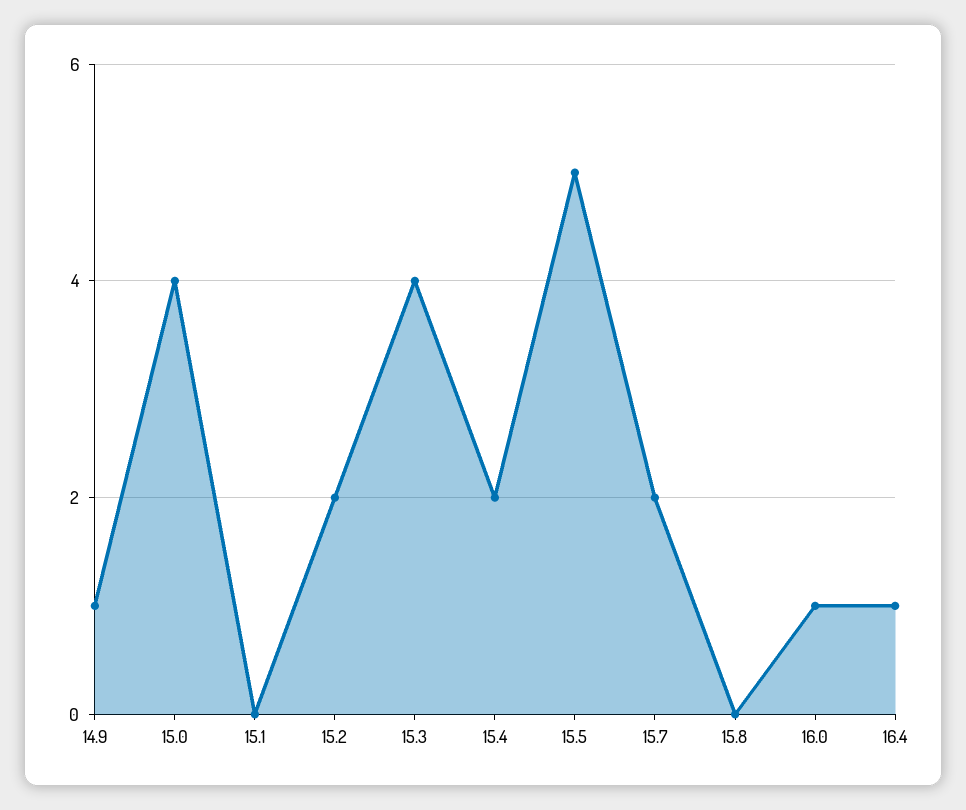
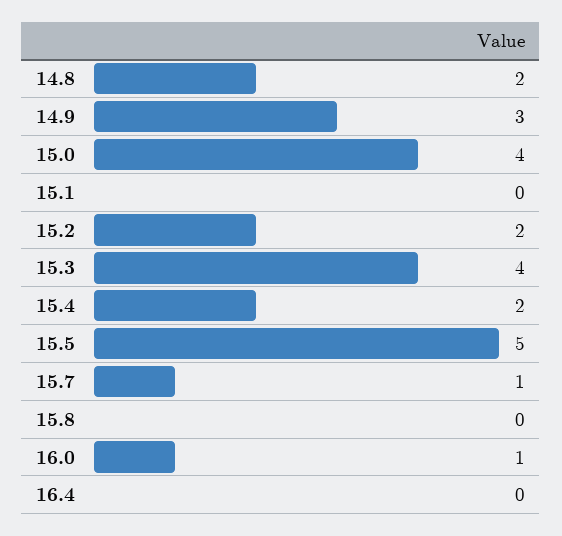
14.9: 1 -> 3
15.7: 2 -> 1
16.4: 1 -> 0
14.8: none -> 2

